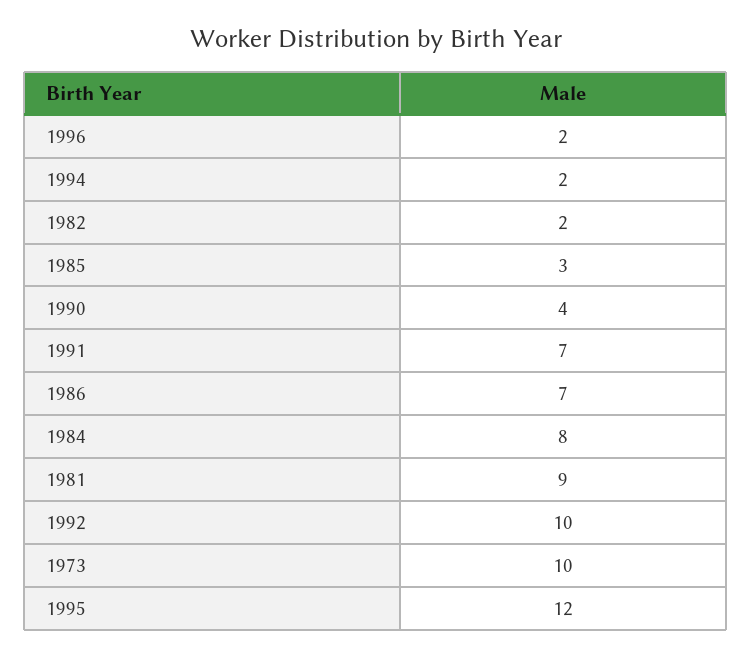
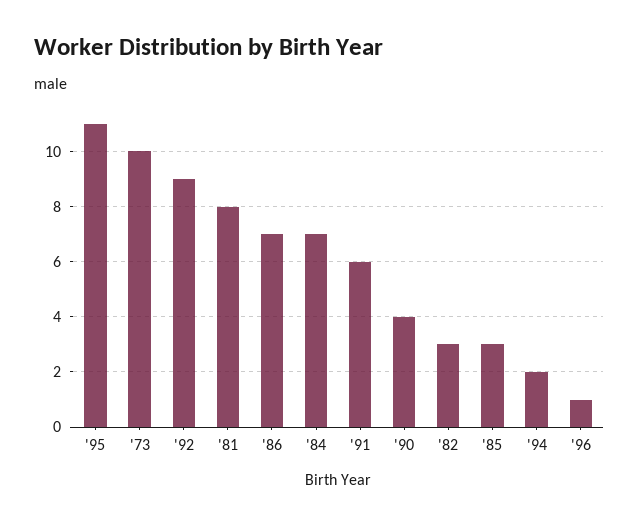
1996: 2 -> 1
1982: 2 -> 3
1991: 7 -> 6
1984: 8 -> 7
1981: 9 -> 8
1992: 10 -> 9
1995: 12 -> 11

